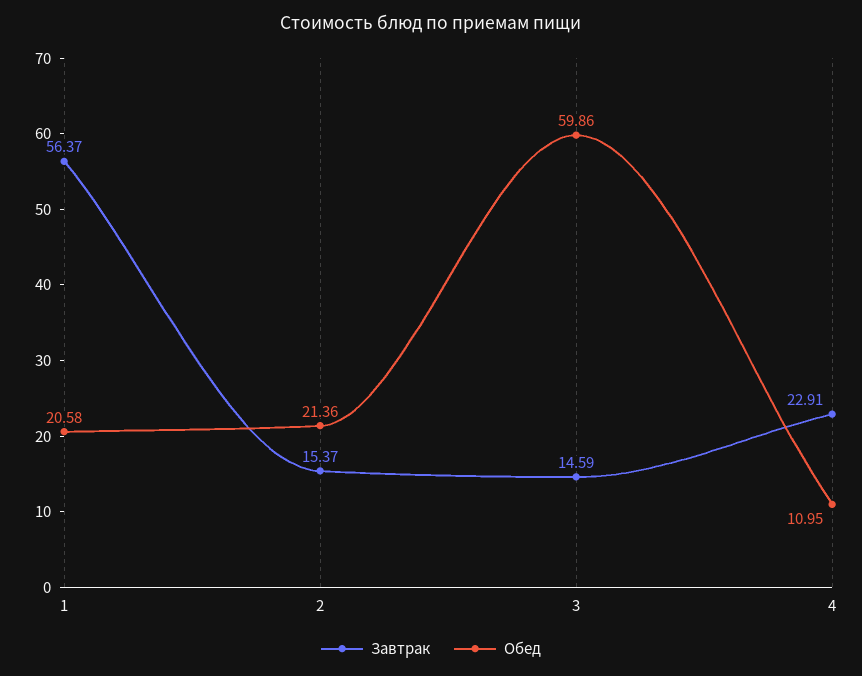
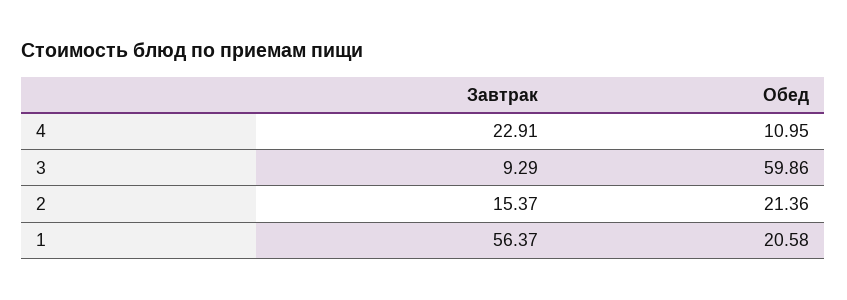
Завтрак, 3: 14.59 -> 9.29

